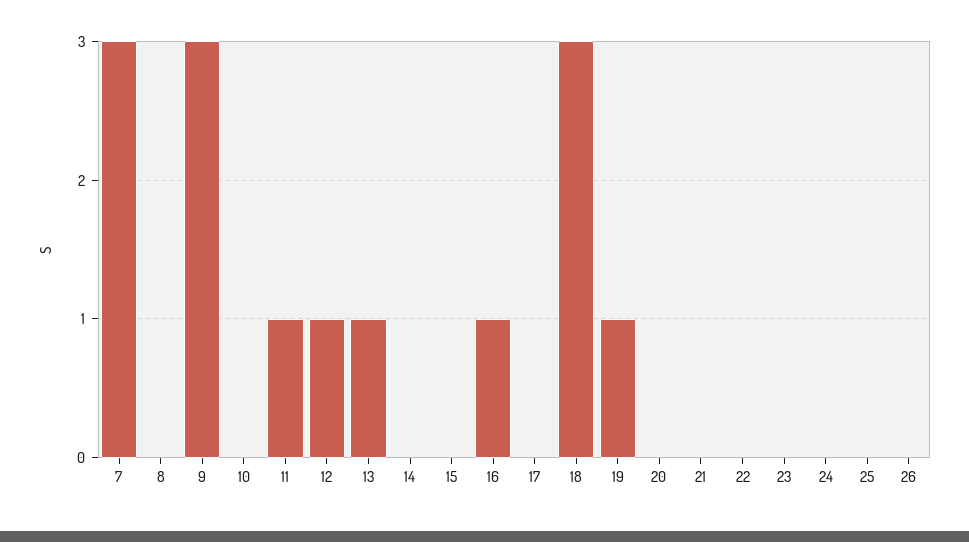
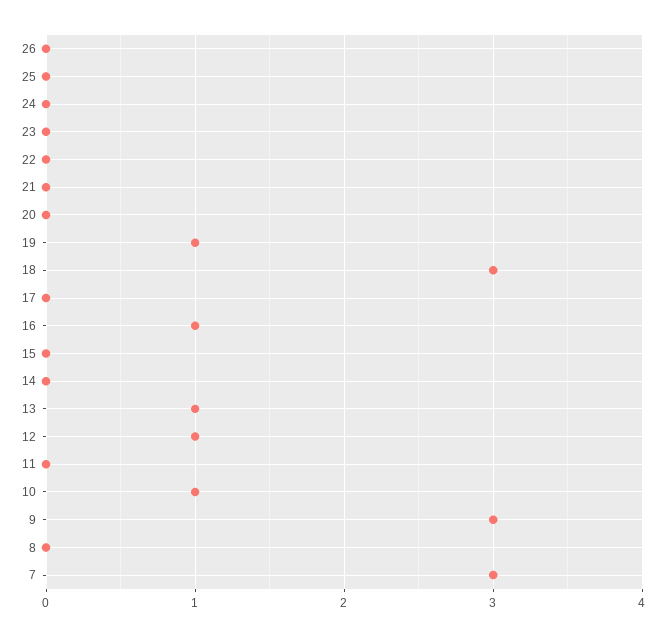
10: 0 -> 1
11: 1 -> 0

